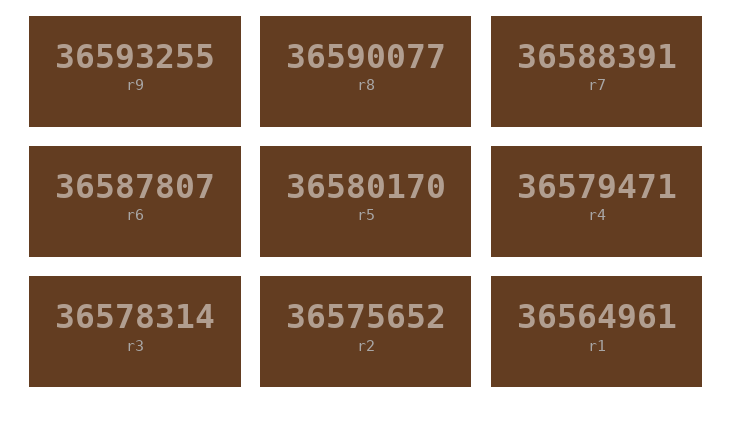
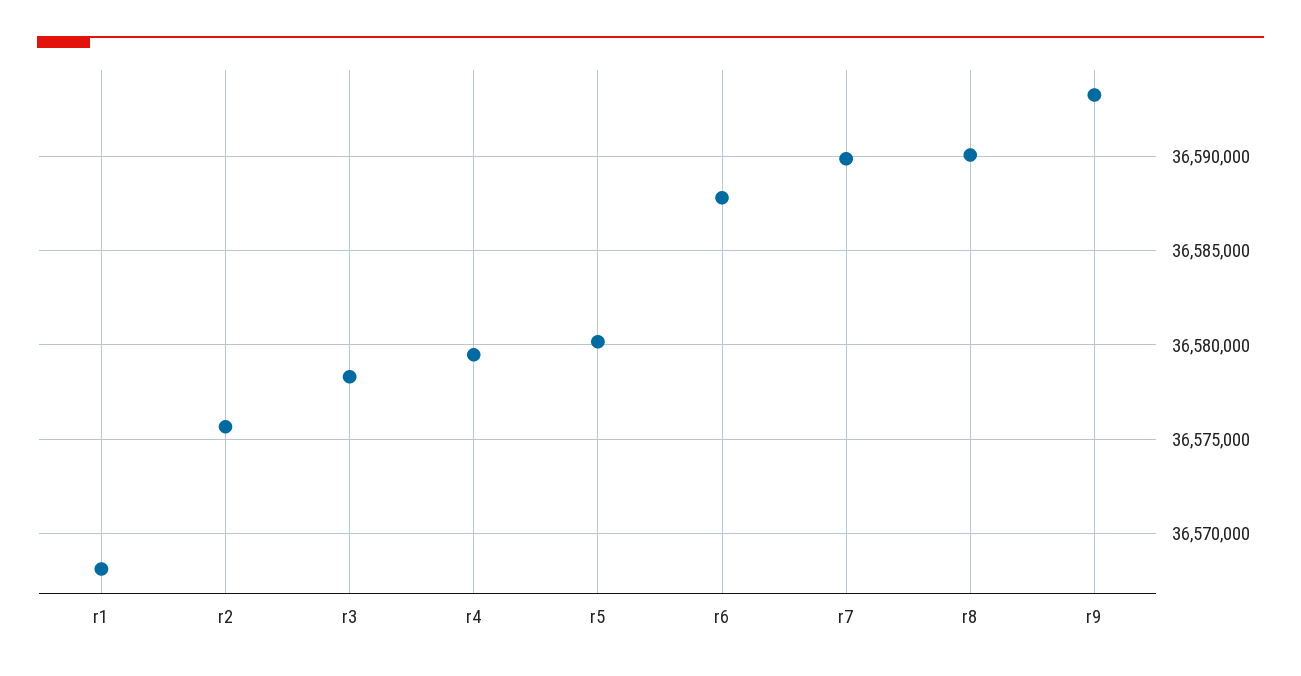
r7: 36588391 -> 36590000
r1: 36564961 -> 36568000

